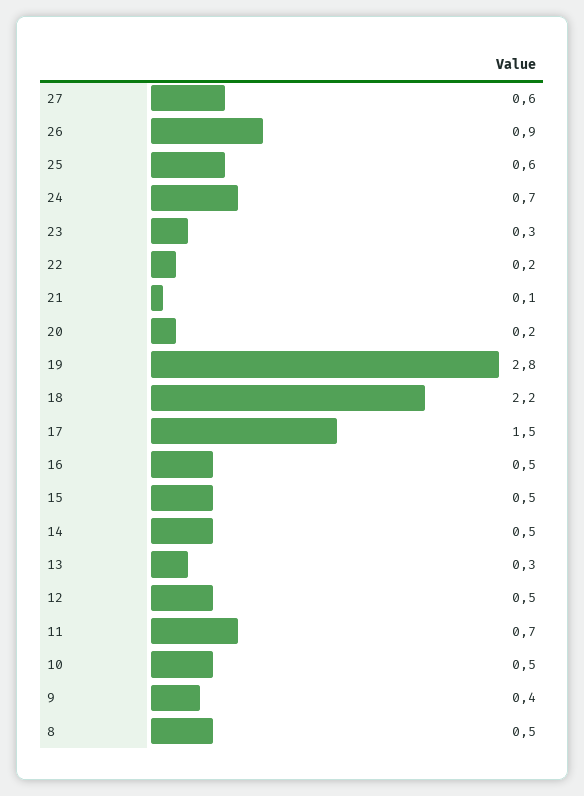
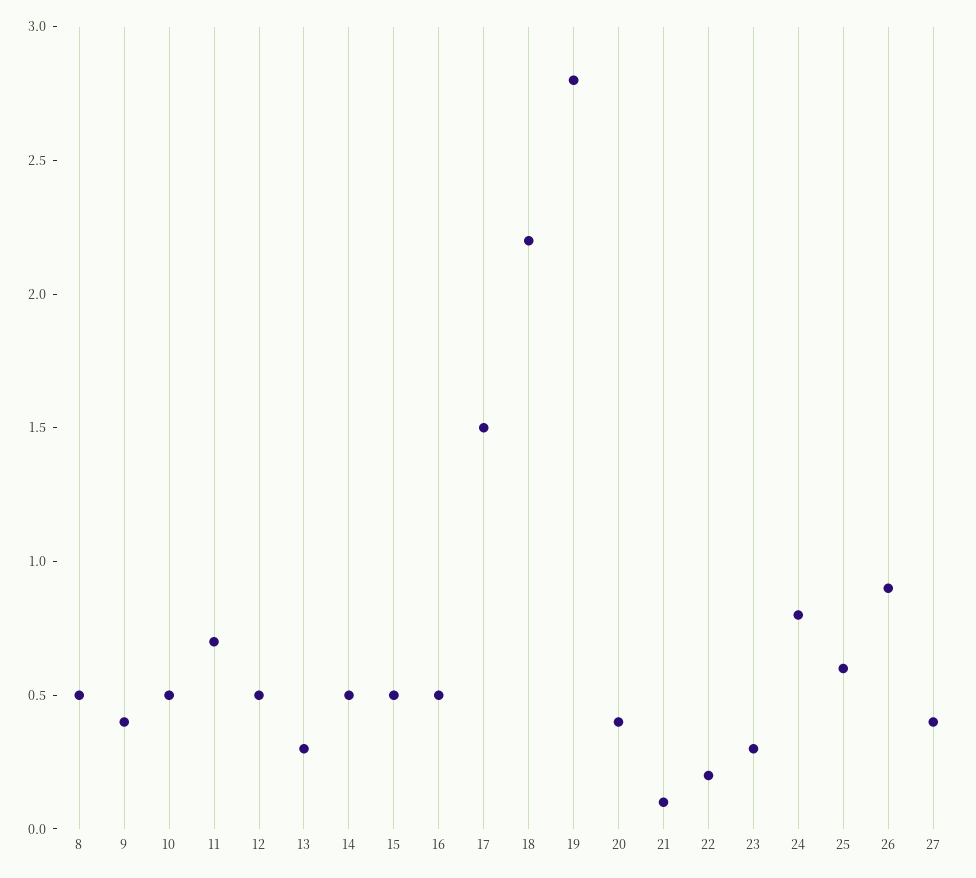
27: 0.6 -> 0.4
24: 0.7 -> 0.8
20: 0.2 -> 0.4

